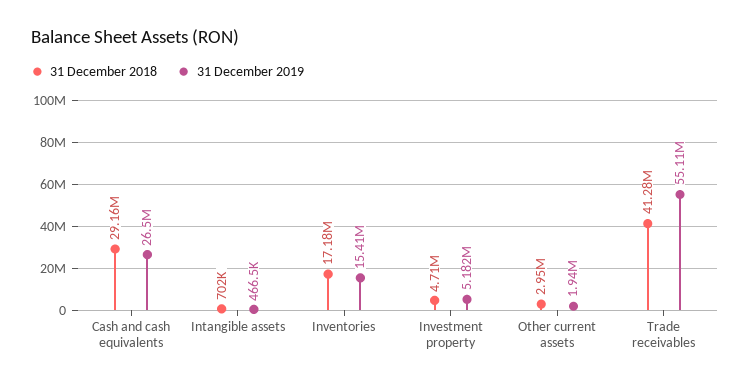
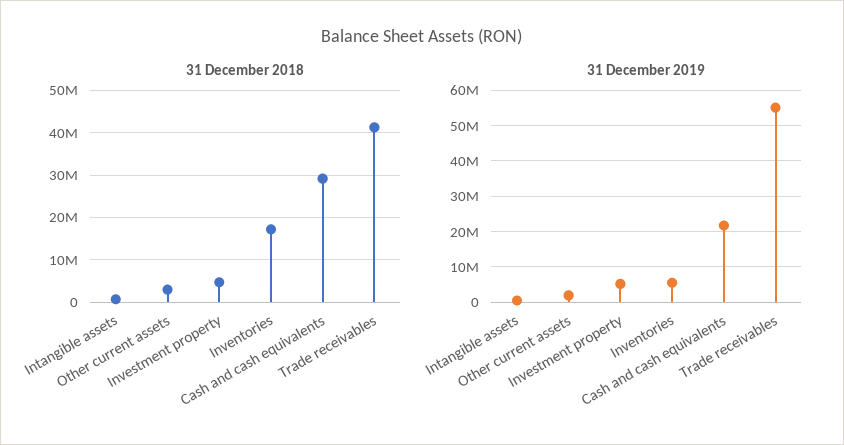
31 December 2019, Cash and cash equivalents: 26500000 -> 22000000
31 December 2019, Inventories: 15410000 -> 6000000

